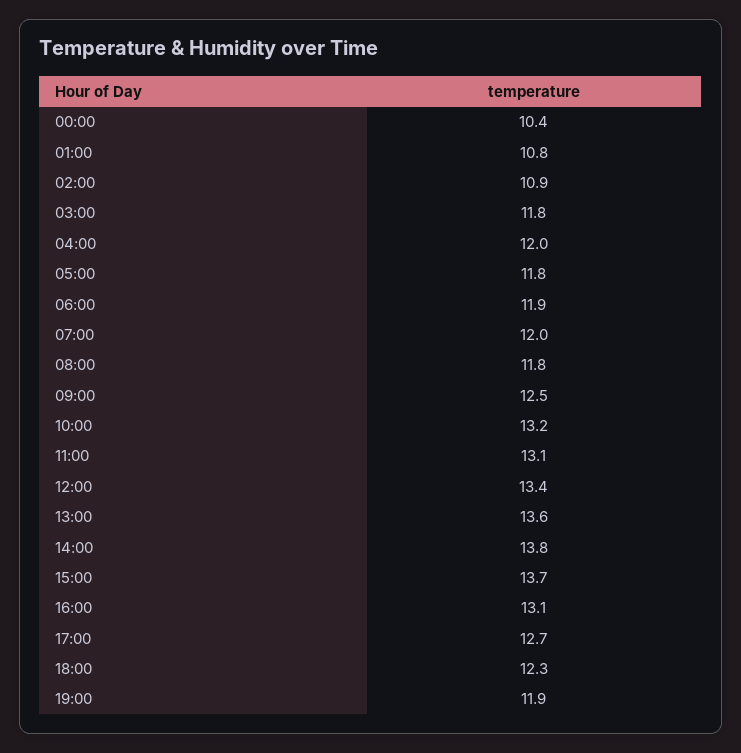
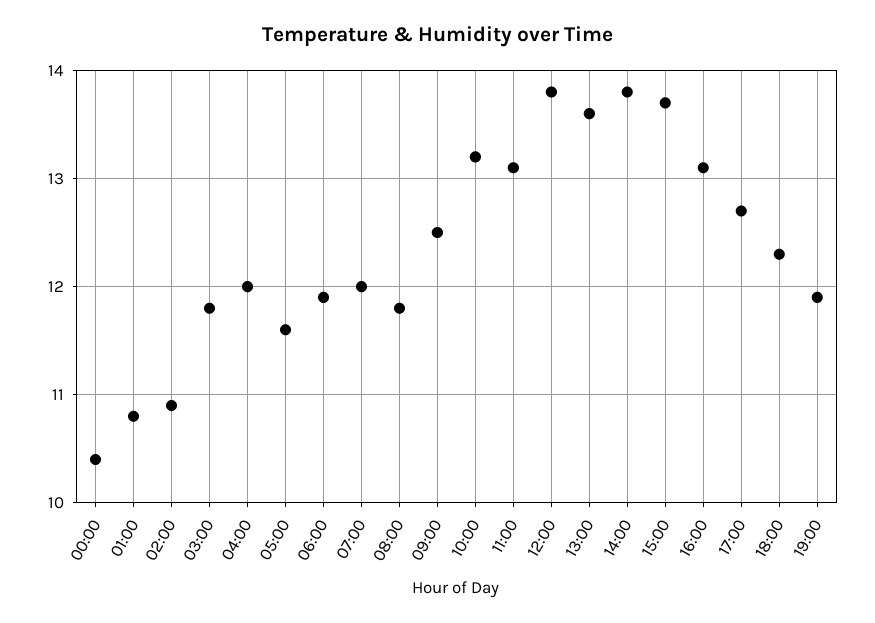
05:00: 11.8 -> 11.6
12:00: 13.4 -> 13.8

